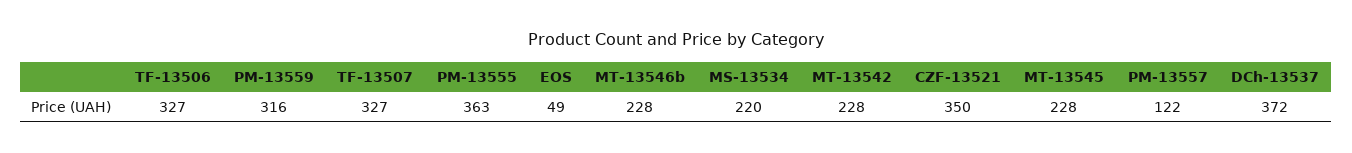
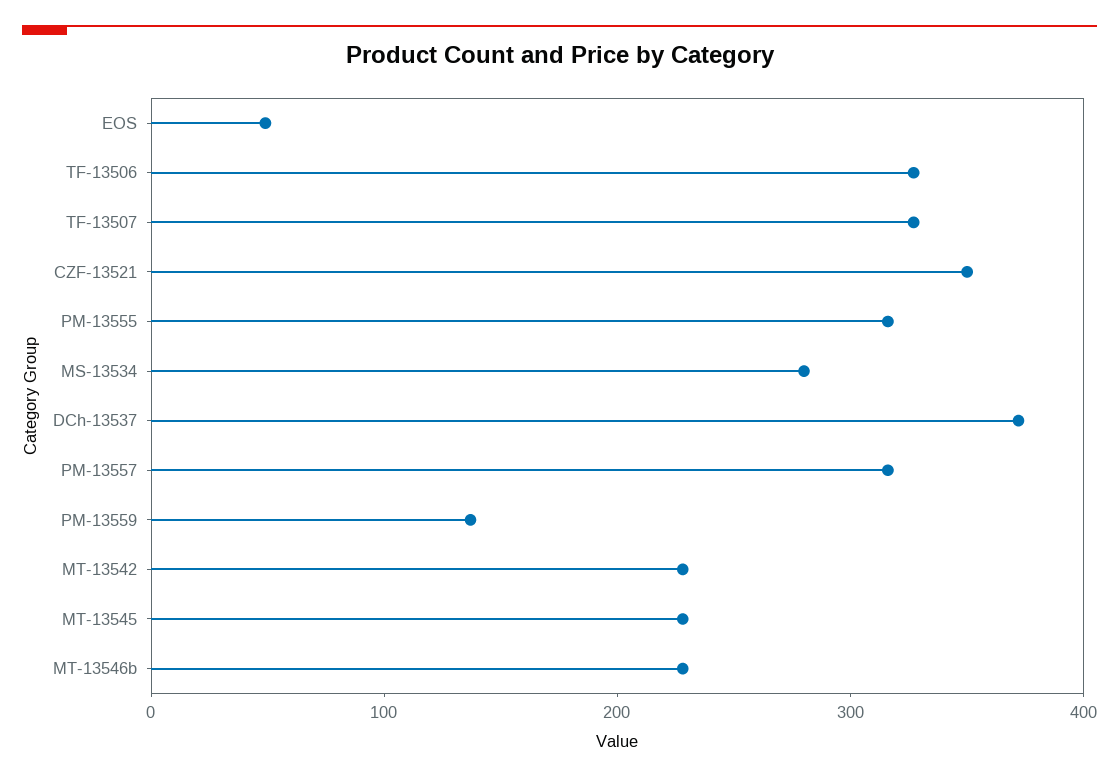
PM-13559: 316 -> 140
PM-13555: 363 -> 320
MS-13534: 220 -> 280
PM-13557: 122 -> 320

